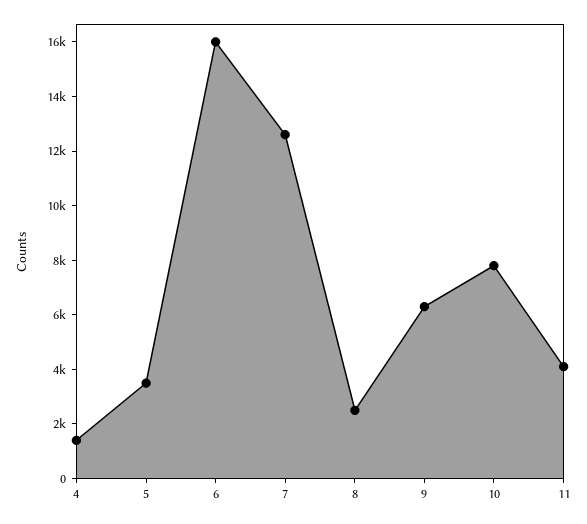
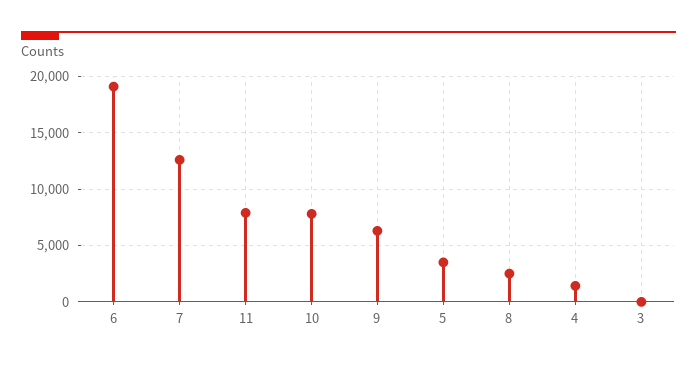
6: 16000 -> 19000
11: 4000 -> 8000
3: none -> 0

